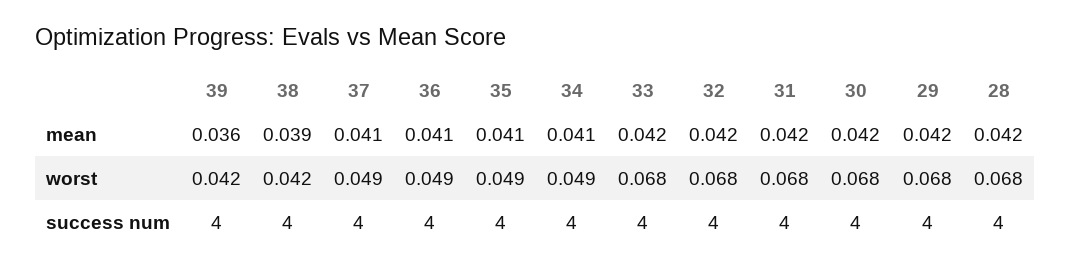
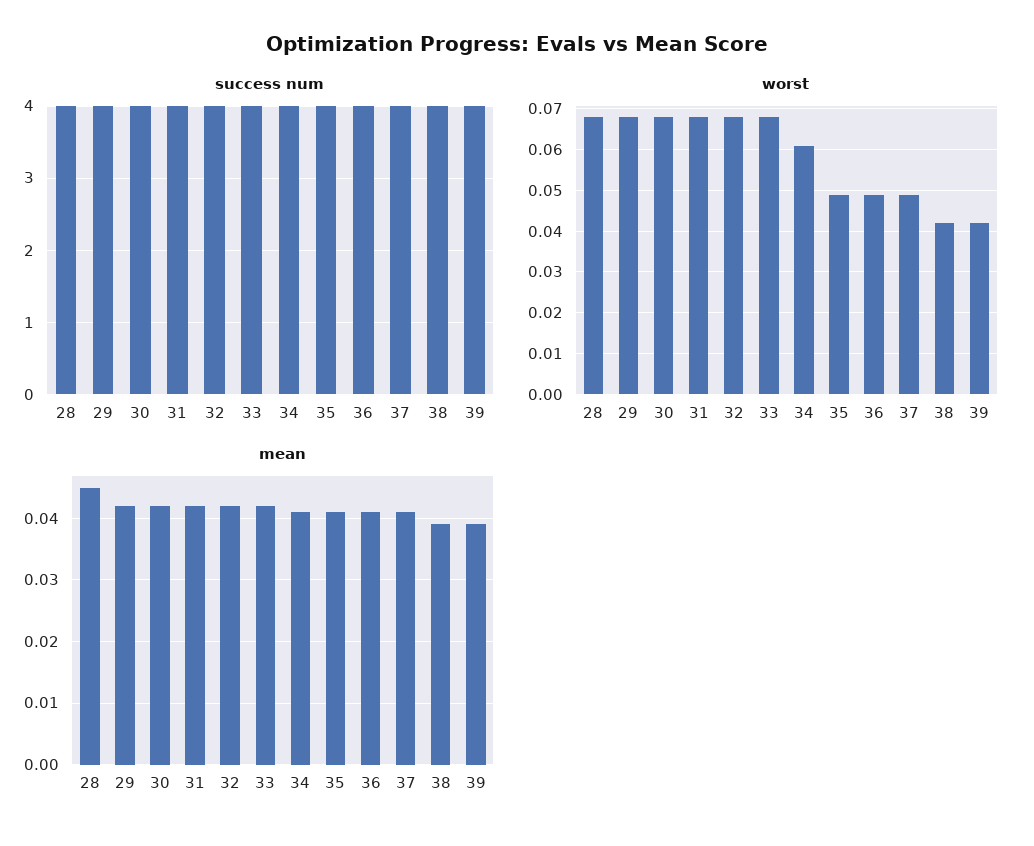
mean, 39: 0.036 -> 0.039
mean, 28: 0.042 -> 0.045
worst, 34: 0.049 -> 0.06

